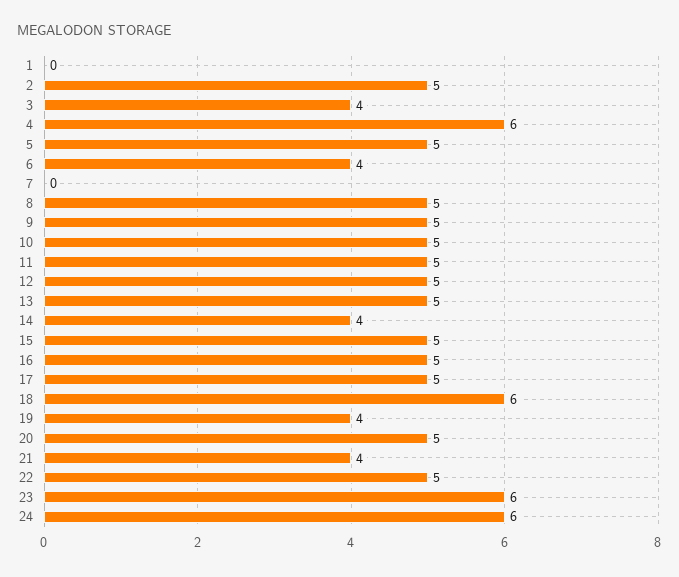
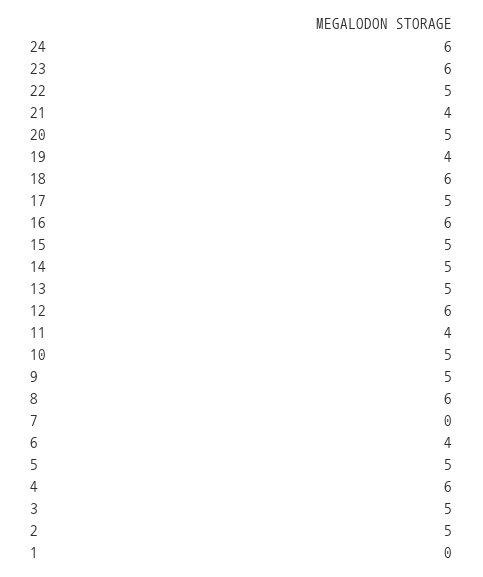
3: 4 -> 5
8: 5 -> 6
11: 5 -> 4
12: 5 -> 6
14: 4 -> 5
16: 5 -> 6

